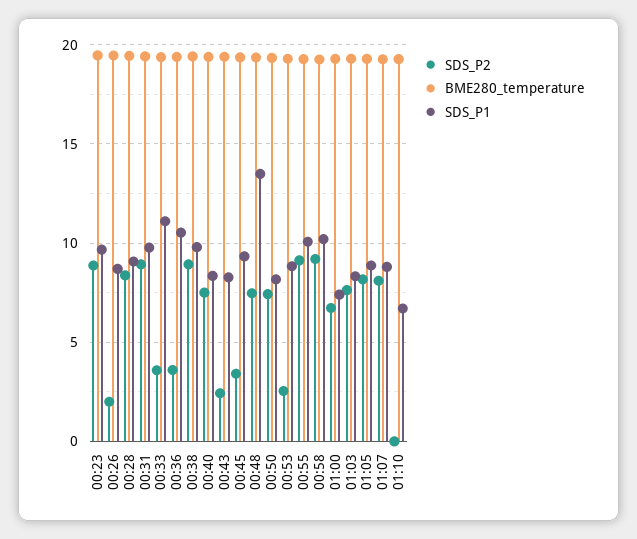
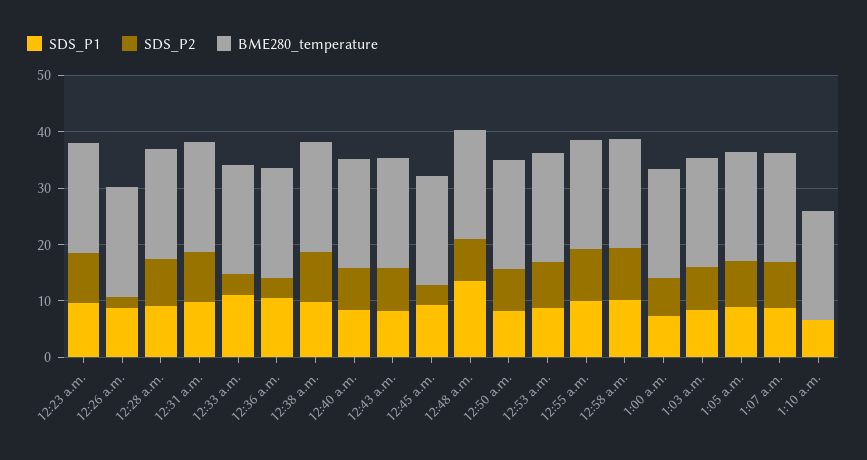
SDS_P2, 00:43: 2.5 -> 8
SDS_P2, 00:53: 2.5 -> 8

